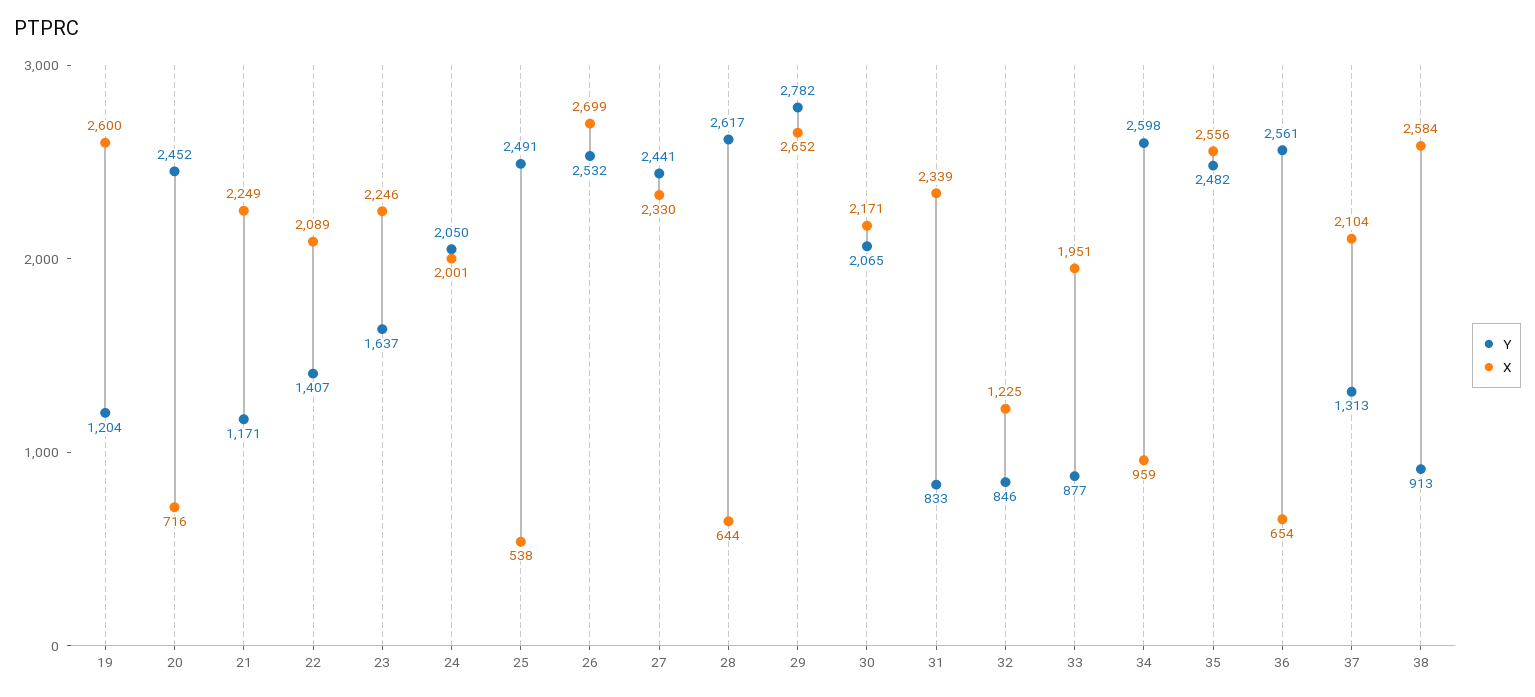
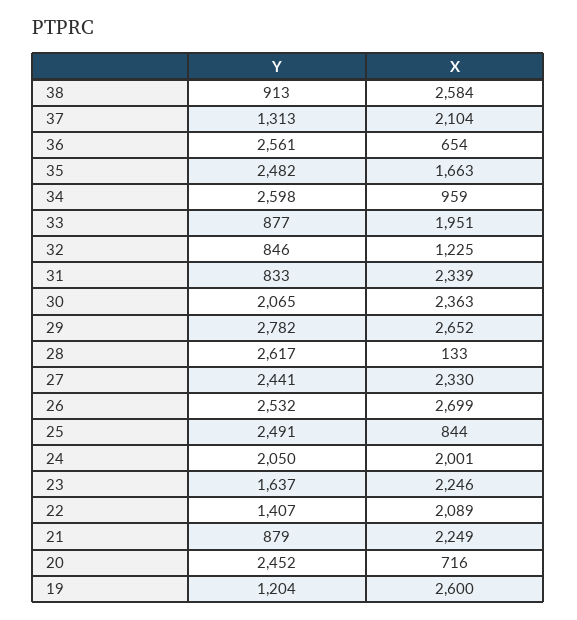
Y, 21: 1171 -> 879
X, 25: 538 -> 844
X, 28: 644 -> 133
X, 30: 2171 -> 2363
X, 35: 2556 -> 1663

